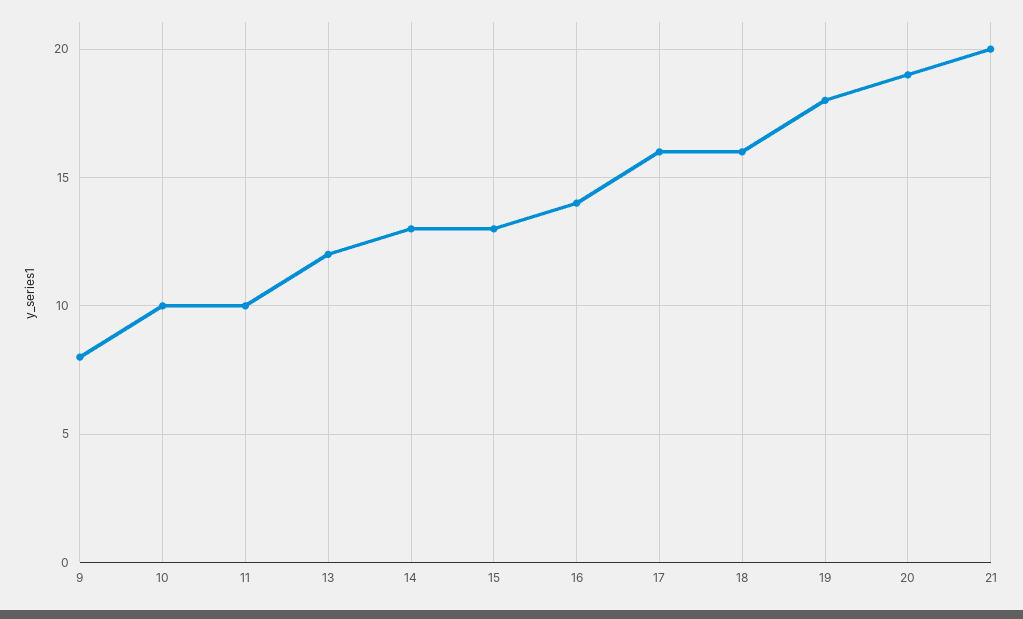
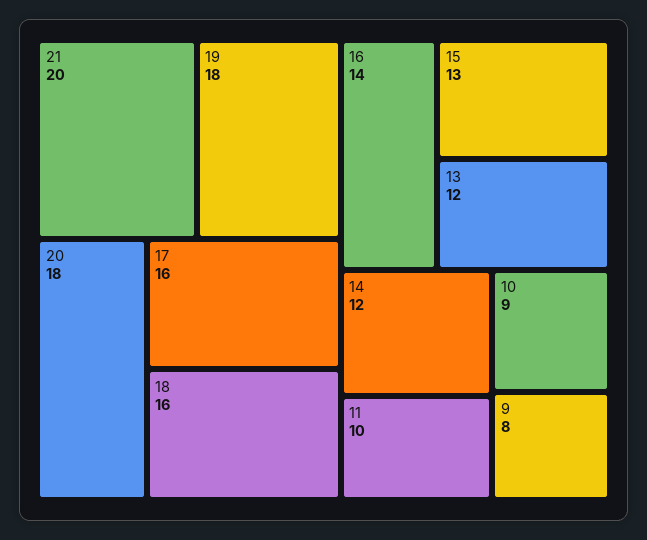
10: 10 -> 9
14: 13 -> 12
20: 19 -> 18

